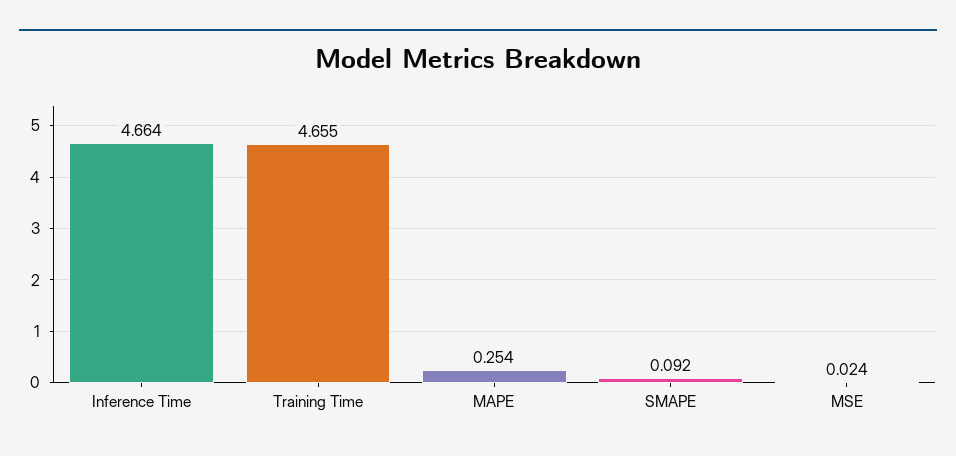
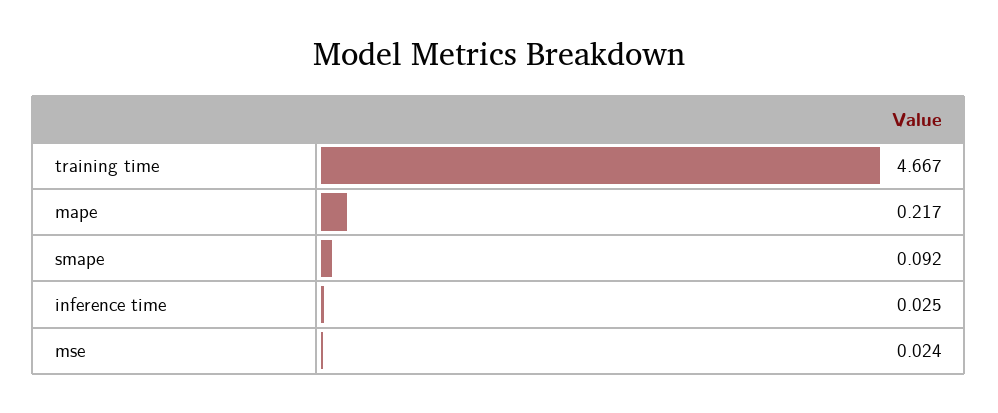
Inference Time: 4.664 -> 0.025
Training Time: 4.655 -> 4.667
MAPE: 0.254 -> 0.217

